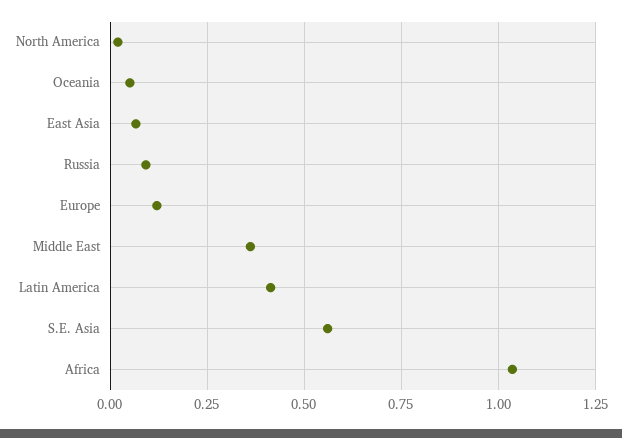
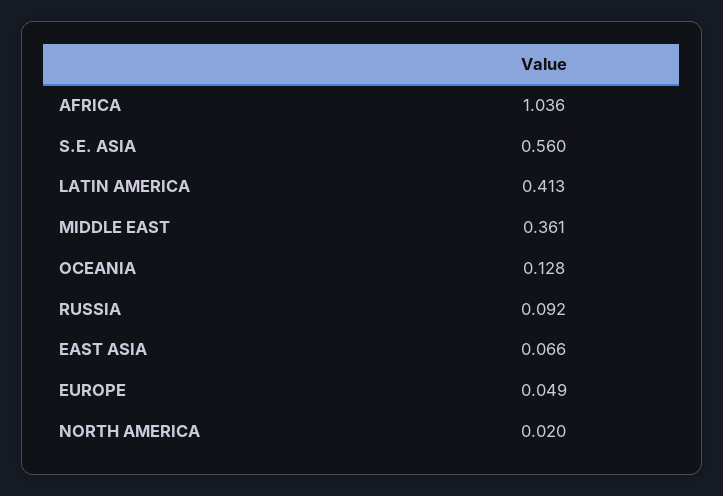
Oceania: 0.05 -> 0.128
Europe: 0.125 -> 0.049

